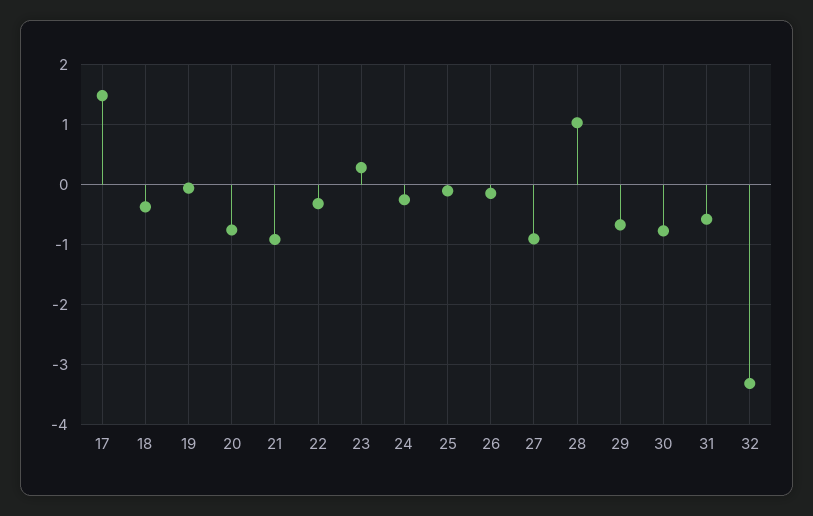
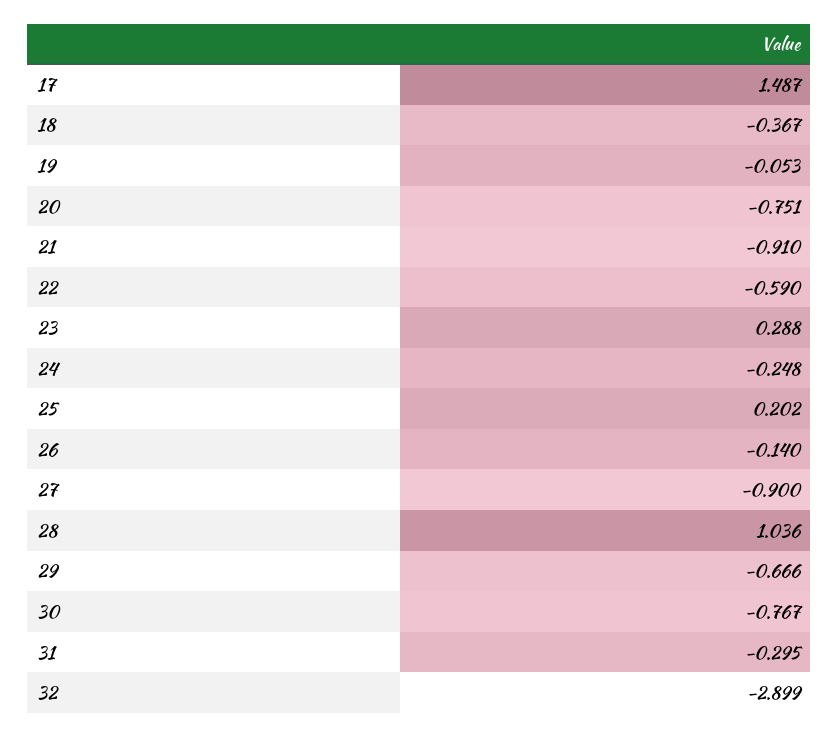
22: -0.3 -> -0.59
25: -0.1 -> 0.202
31: -0.6 -> -0.295
32: -3.3 -> -2.899

